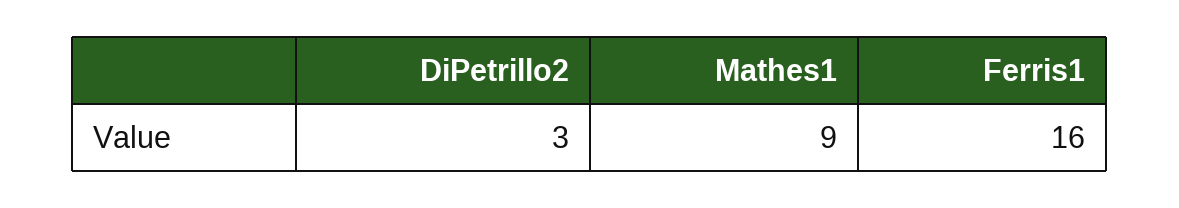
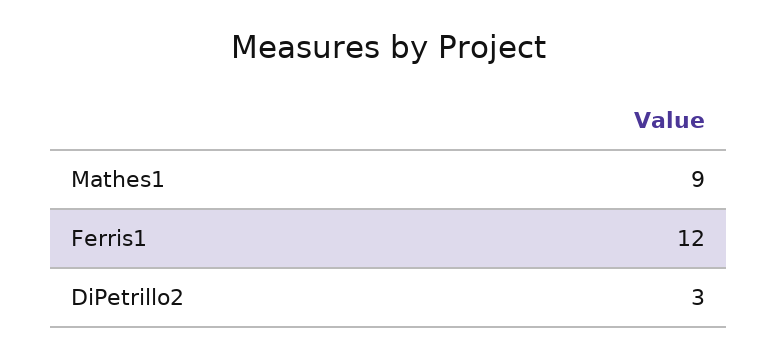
Ferris1: 16 -> 12

